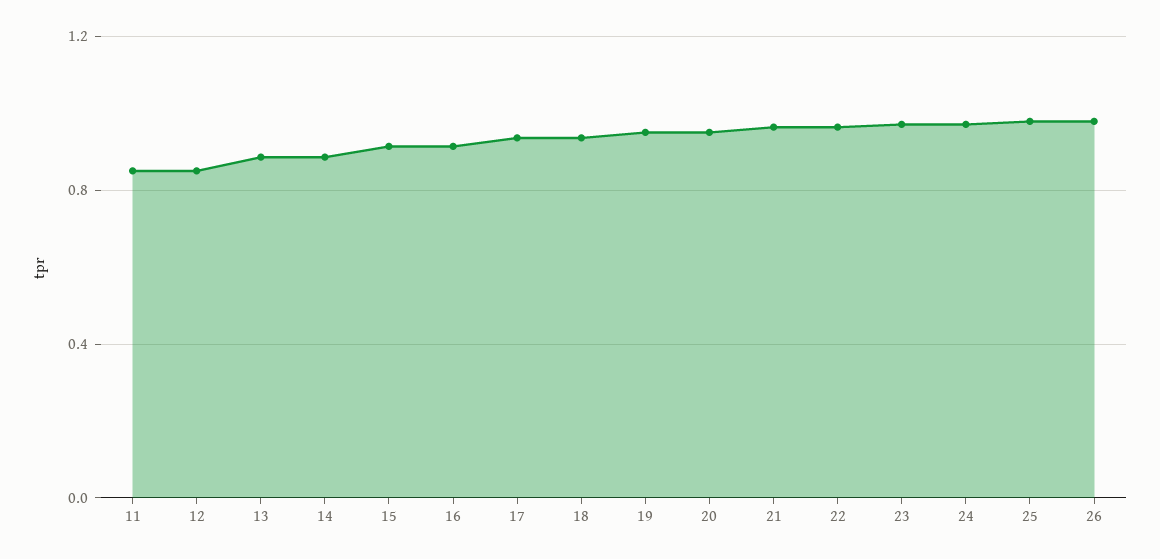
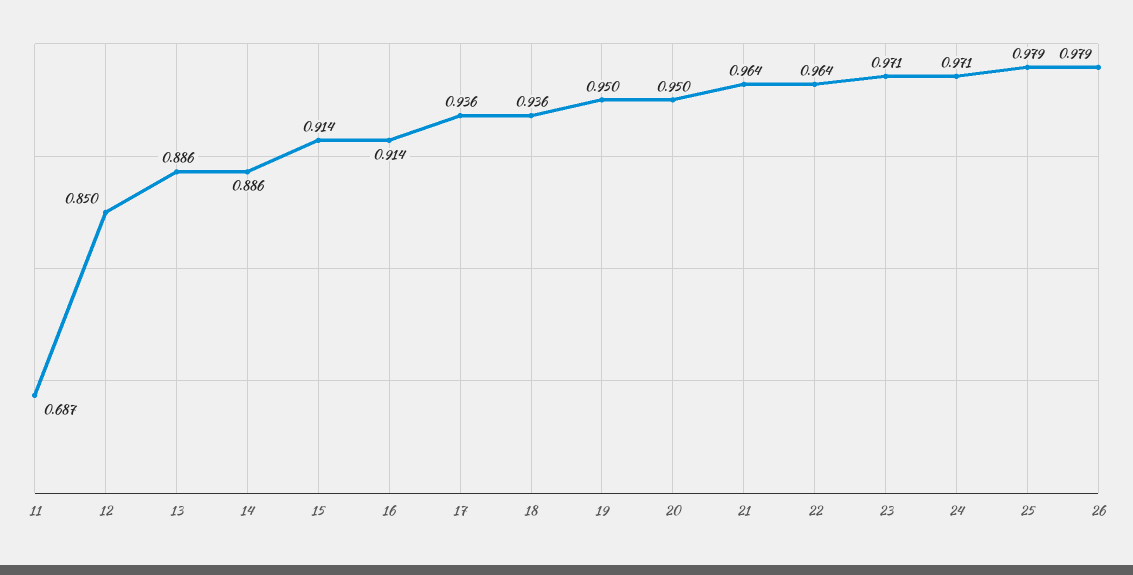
11: 0.85 -> 0.687

